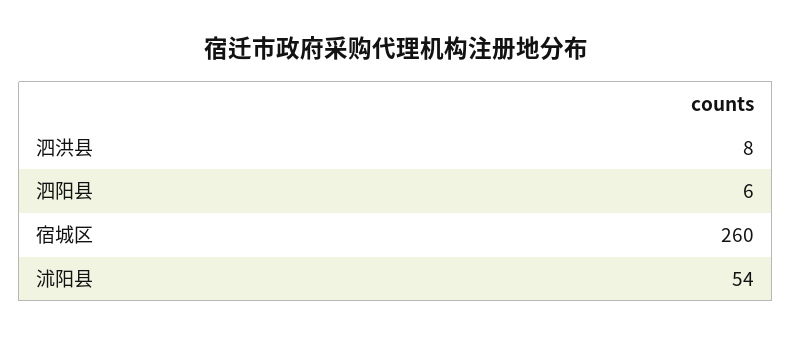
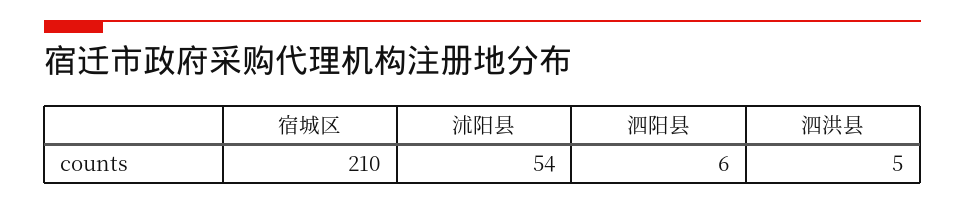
泗洪县: 8 -> 5
宿城区: 260 -> 210

